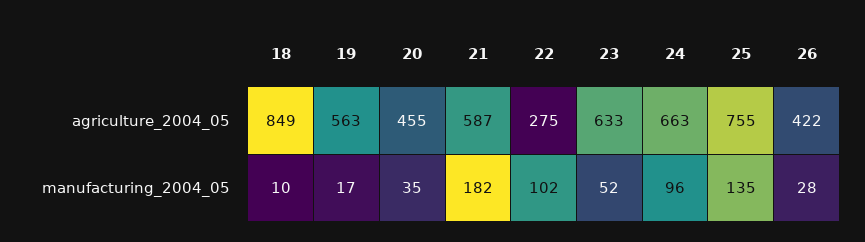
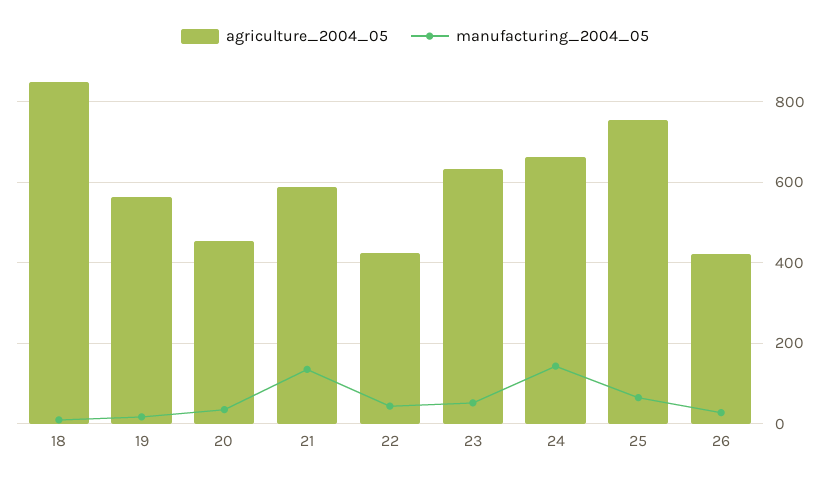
agriculture_2004_05, 22: 275 -> 420
manufacturing_2004_05, 21: 182 -> 140
manufacturing_2004_05, 22: 102 -> 40
manufacturing_2004_05, 24: 96 -> 140
manufacturing_2004_05, 25: 135 -> 60

